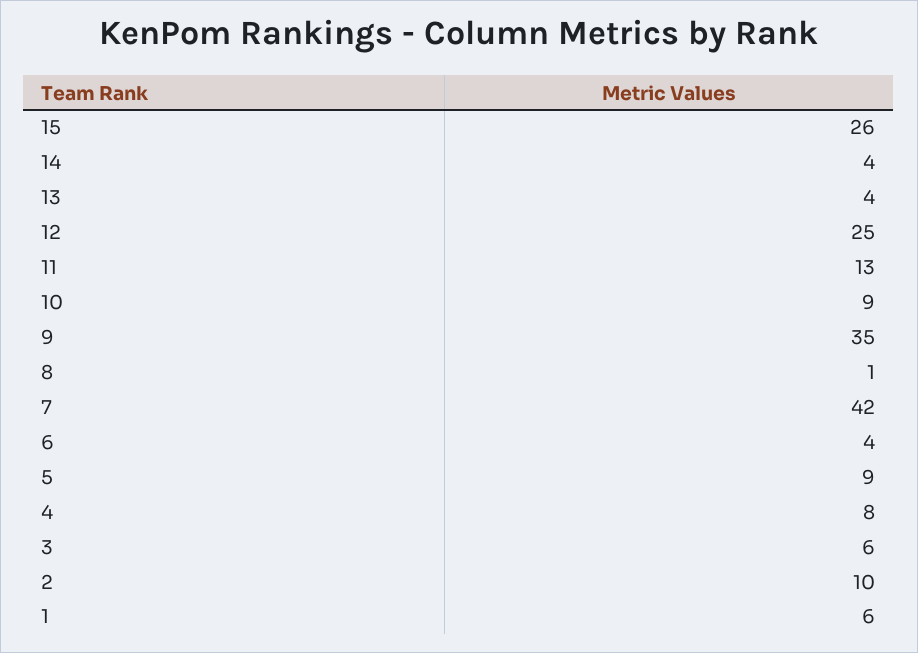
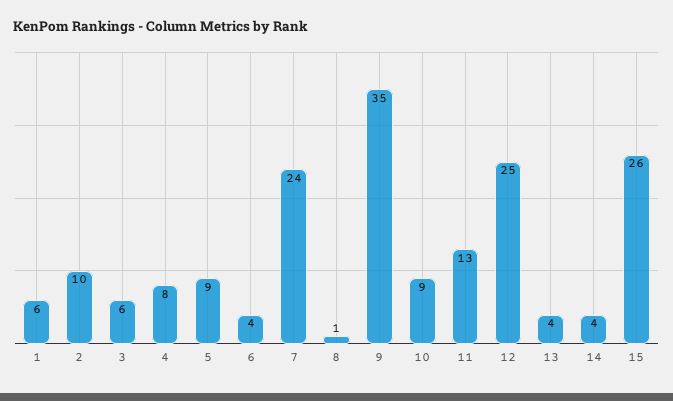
7: 42 -> 24

